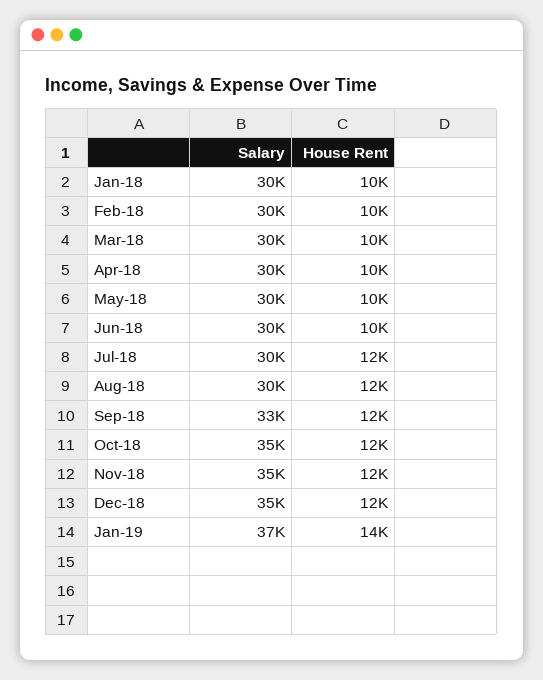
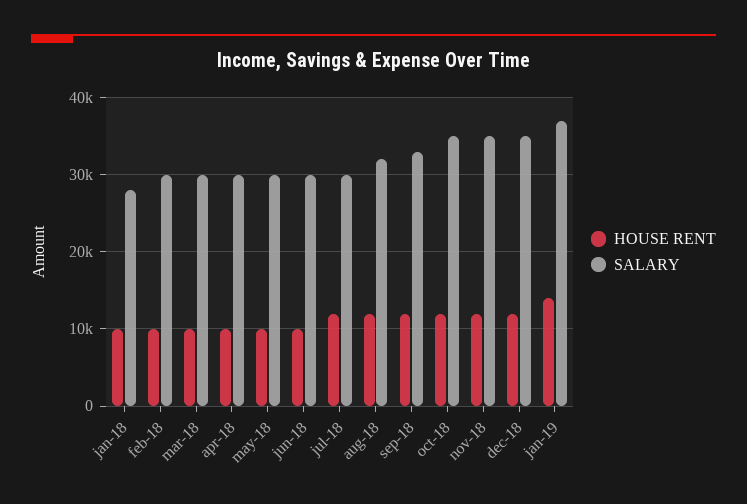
Salary, Jan-18: 30000 -> 28000
Salary, Aug-18: 30000 -> 32000

